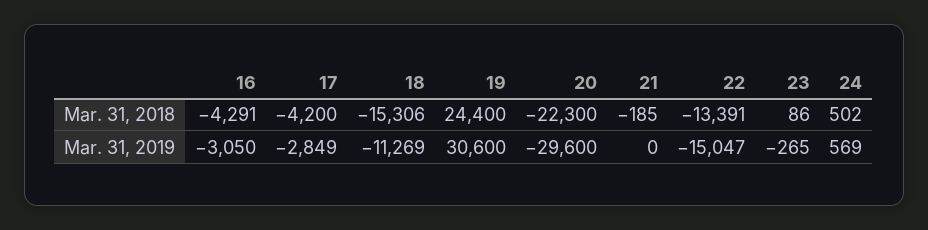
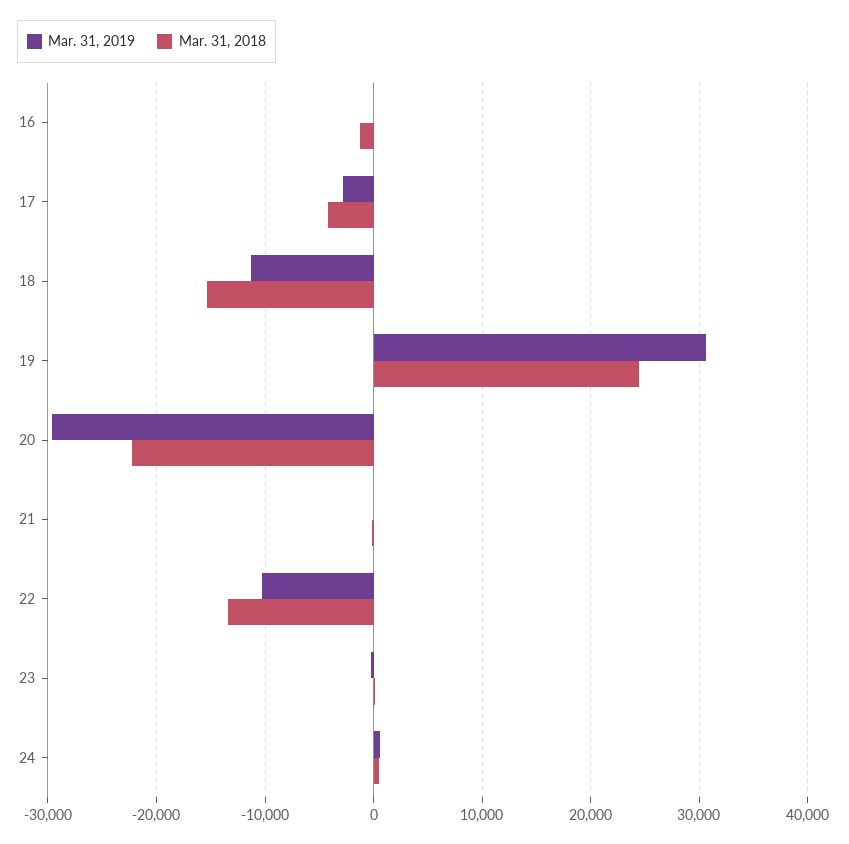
Mar. 31, 2018, 16: -4291 -> -1000
Mar. 31, 2019, 16: -3050 -> 0
Mar. 31, 2019, 22: -15047 -> -10000

